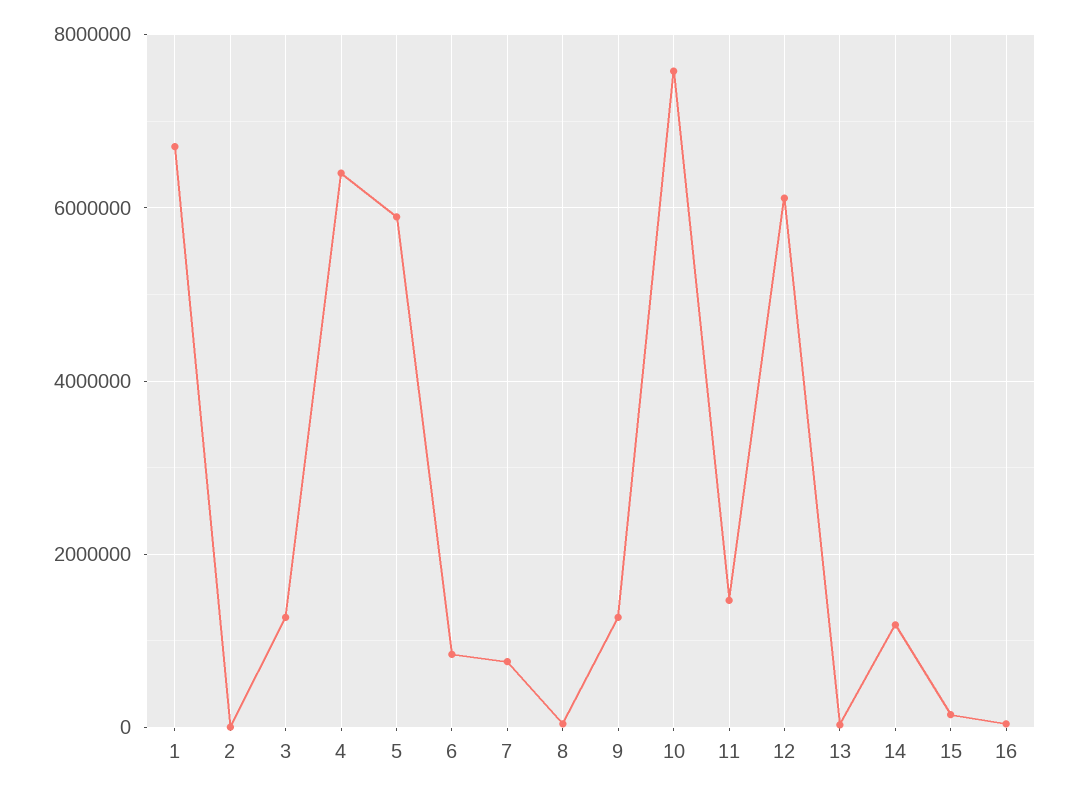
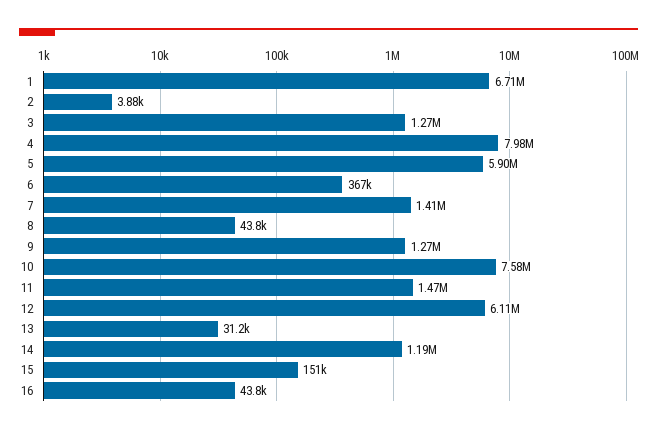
4: 6400000 -> 7980000
6: 800000 -> 367000
7: 800000 -> 1410000

